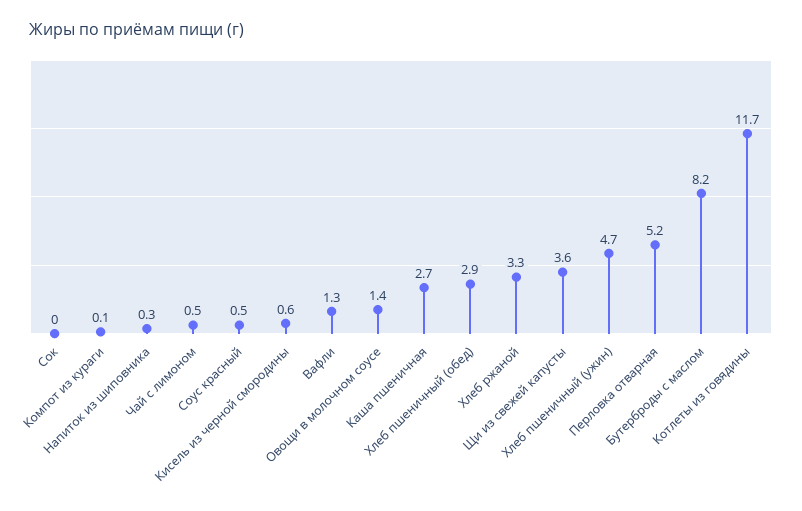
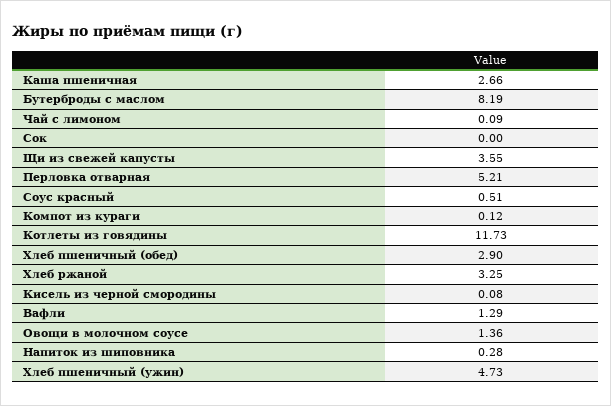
Чай с лимоном: 0.5 -> 0.09
Кисель из черной смородины: 0.6 -> 0.08

